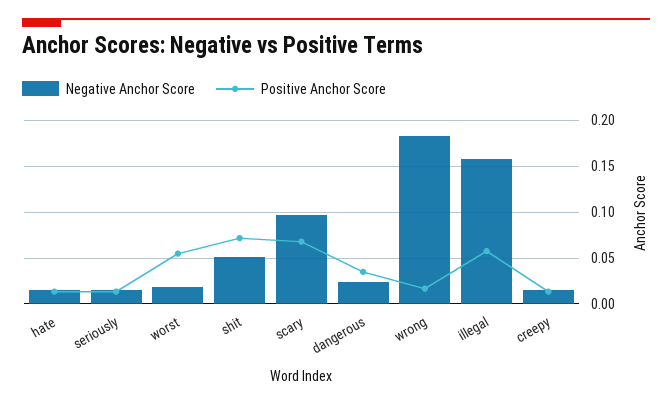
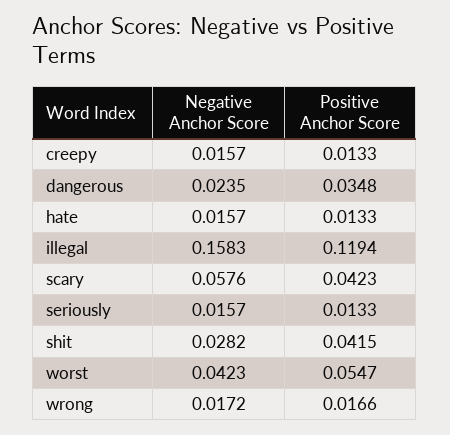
Negative Anchor Score, worst: 0.02 -> 0.0423
Negative Anchor Score, shit: 0.05 -> 0.0282
Positive Anchor Score, shit: 0.07 -> 0.0415
Negative Anchor Score, scary: 0.1 -> 0.0576
Positive Anchor Score, scary: 0.07 -> 0.0423
Negative Anchor Score, wrong: 0.18 -> 0.0172
Positive Anchor Score, illegal: 0.06 -> 0.1194

